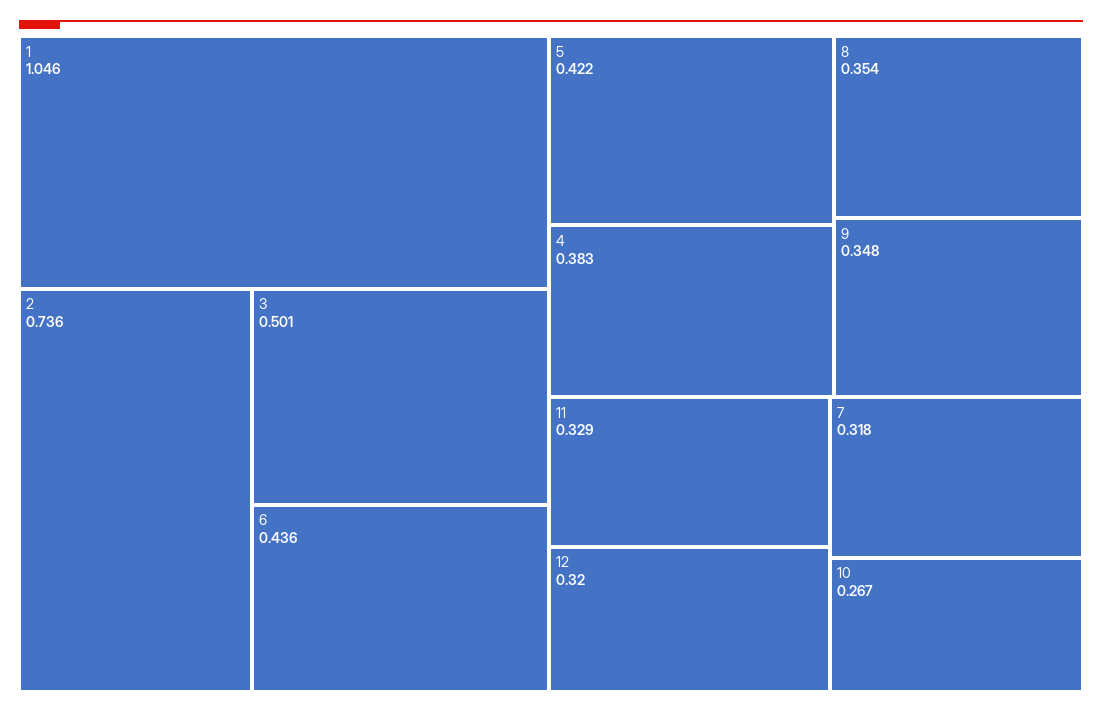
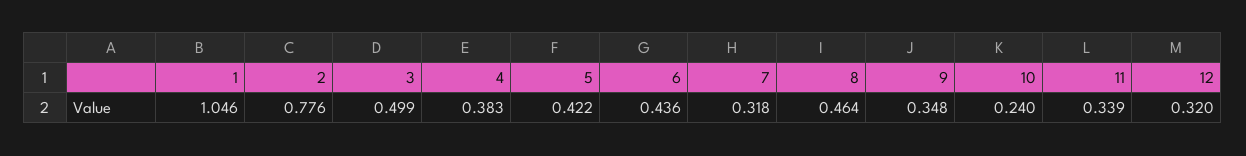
2: 0.736 -> 0.776
3: 0.501 -> 0.499
8: 0.354 -> 0.464
11: 0.329 -> 0.339
10: 0.267 -> 0.24

